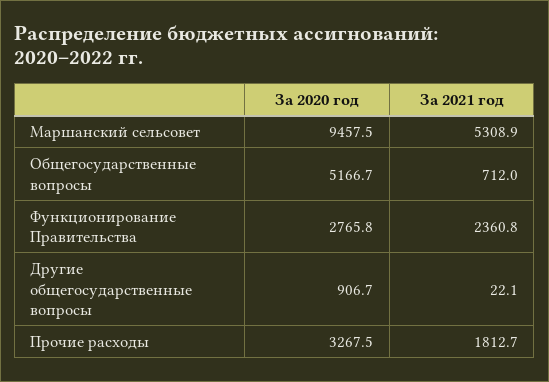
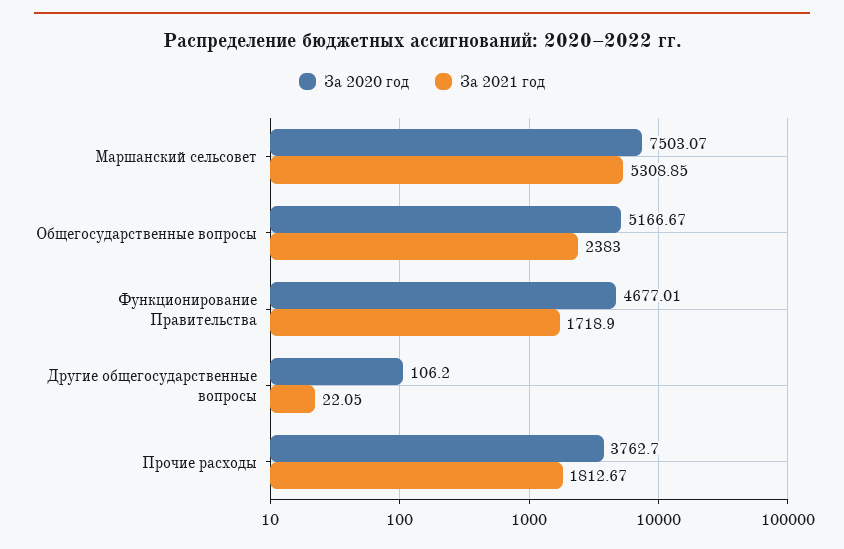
За 2020 год, Маршанский сельсовет: 9457.5 -> 7503.07
За 2021 год, Общегосударственные вопросы: 712 -> 2383
За 2020 год, Функционирование Правительства: 2765.8 -> 4677.01
За 2021 год, Функционирование Правительства: 2360.8 -> 1718.9
За 2020 год, Другие общегосударственные вопросы: 906.7 -> 106.2
За 2020 год, Прочие расходы: 3267.5 -> 3762.7

